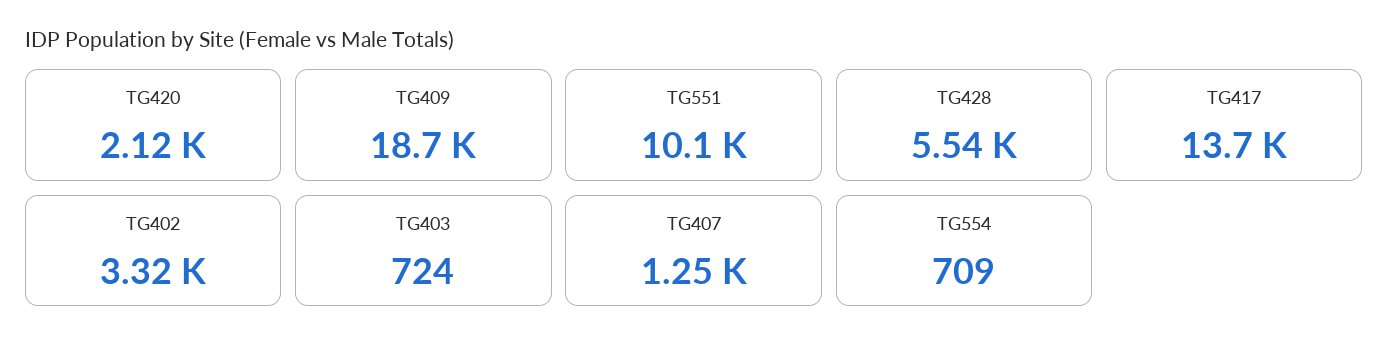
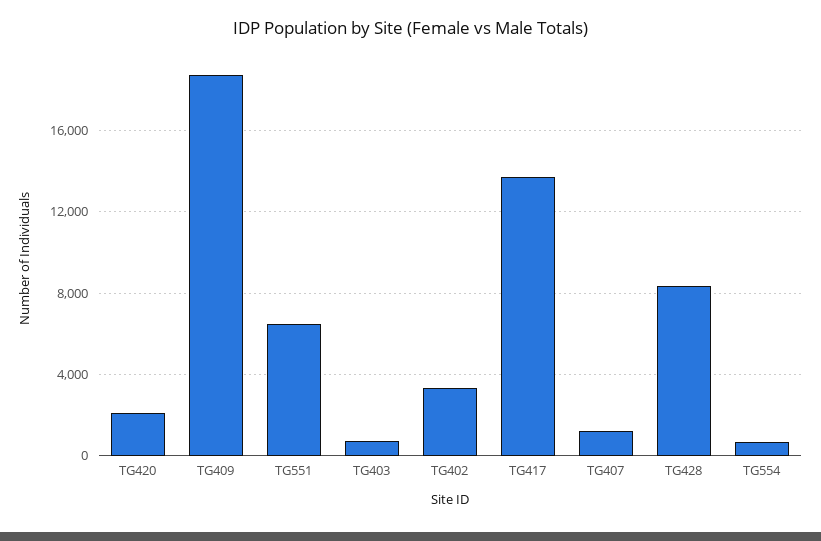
TG551: 10100 -> 6500
TG428: 5540 -> 8500

